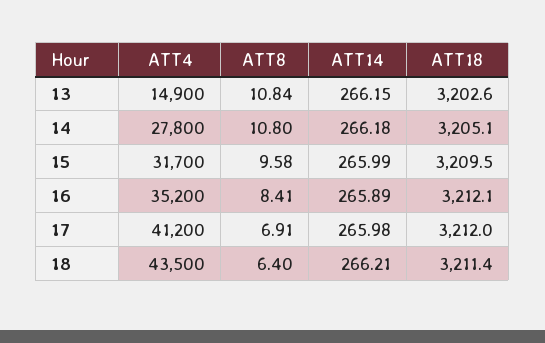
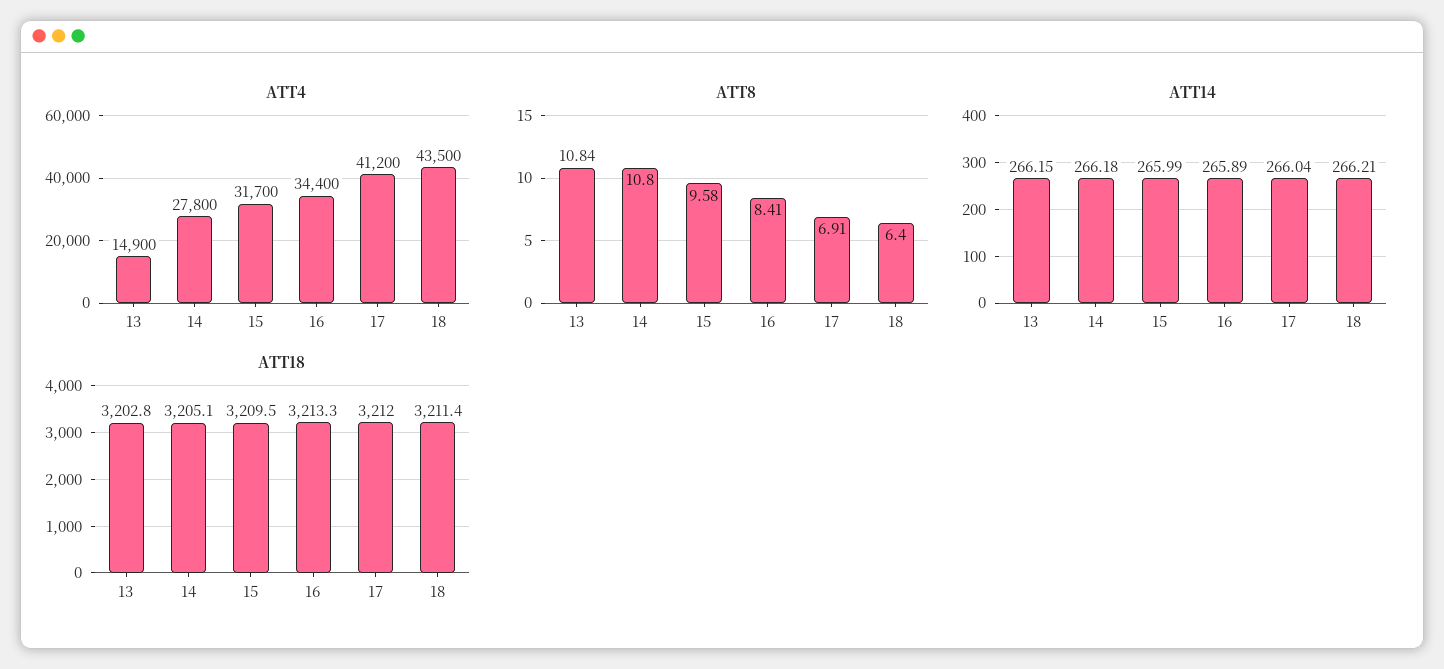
ATT18, 13: 3202.6 -> 3202.8
ATT4, 16: 35200 -> 34400
ATT18, 16: 3212.1 -> 3213.3
ATT14, 17: 265.98 -> 266.04

